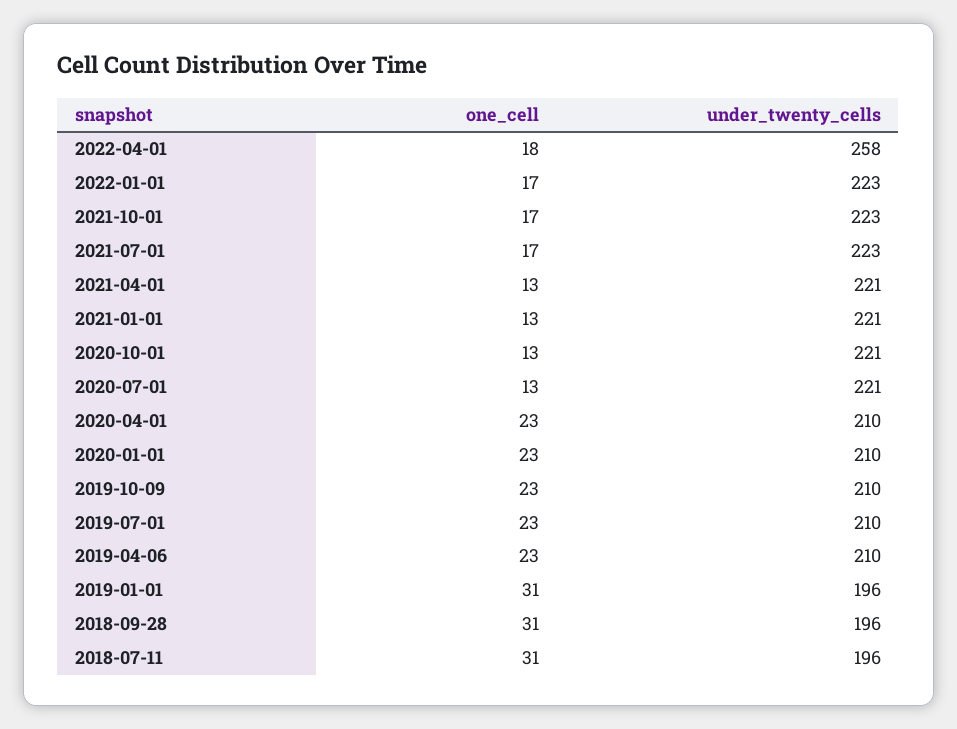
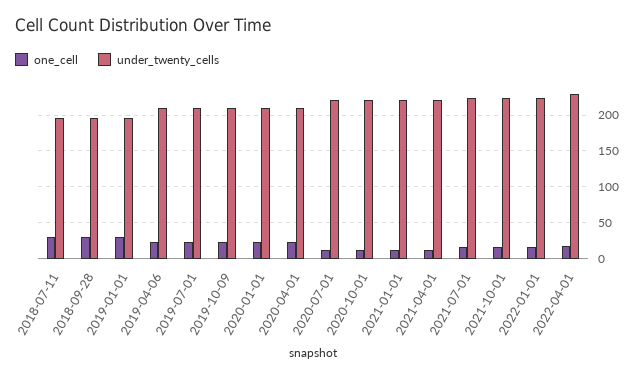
under_twenty_cells, 2022-04-01: 258 -> 230

